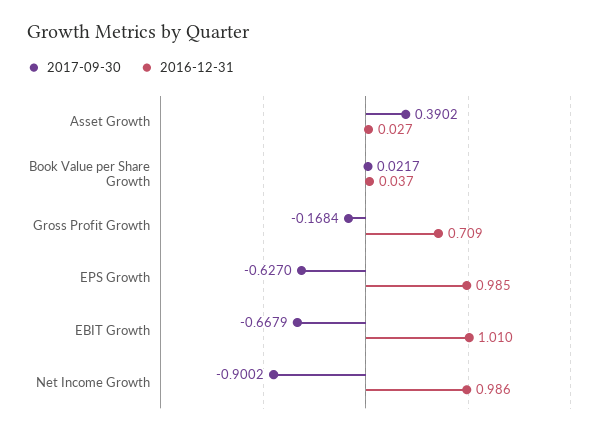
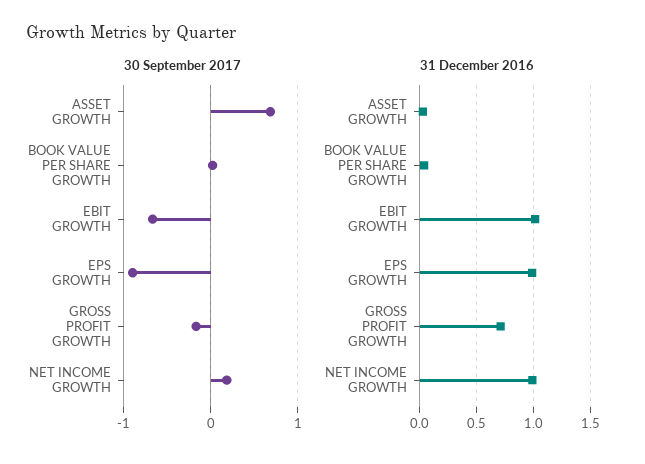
2017-09-30, Asset Growth: 0.3902 -> 0.7
2017-09-30, EPS Growth: -0.627 -> -0.9
2017-09-30, Net Income Growth: -0.9002 -> 0.2

